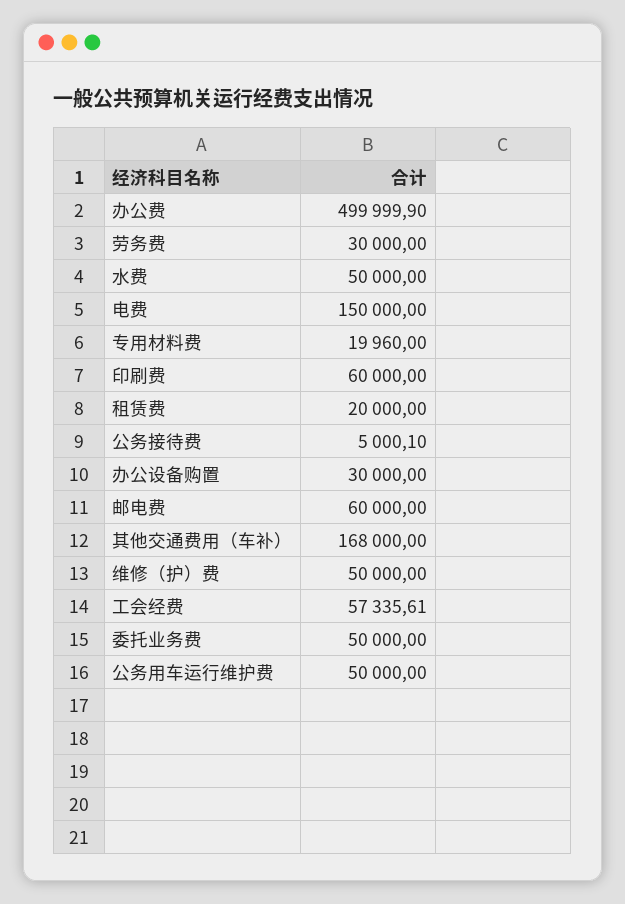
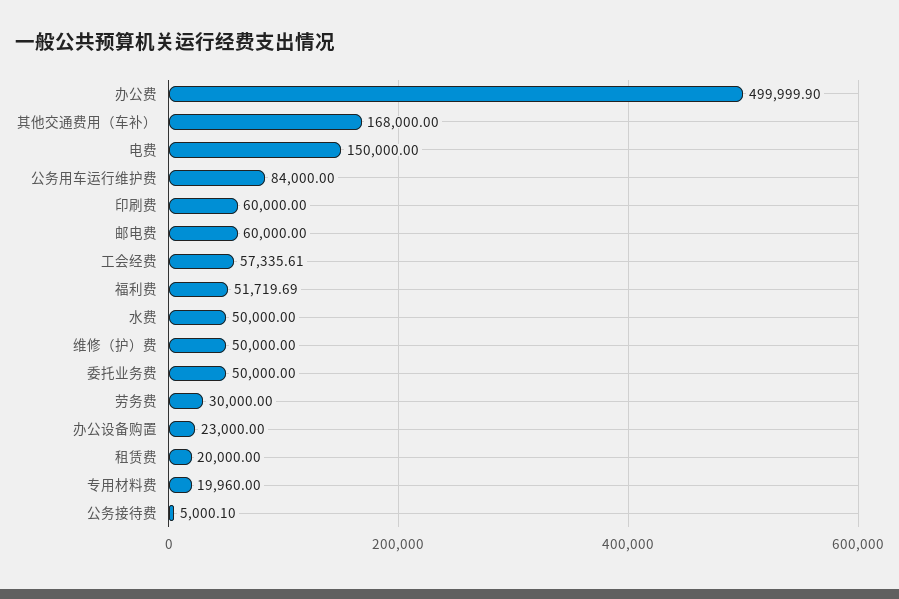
办公设备购置: 30000 -> 23000
公务用车运行维护费: 50000 -> 84000
福利费: none -> 51719.69

